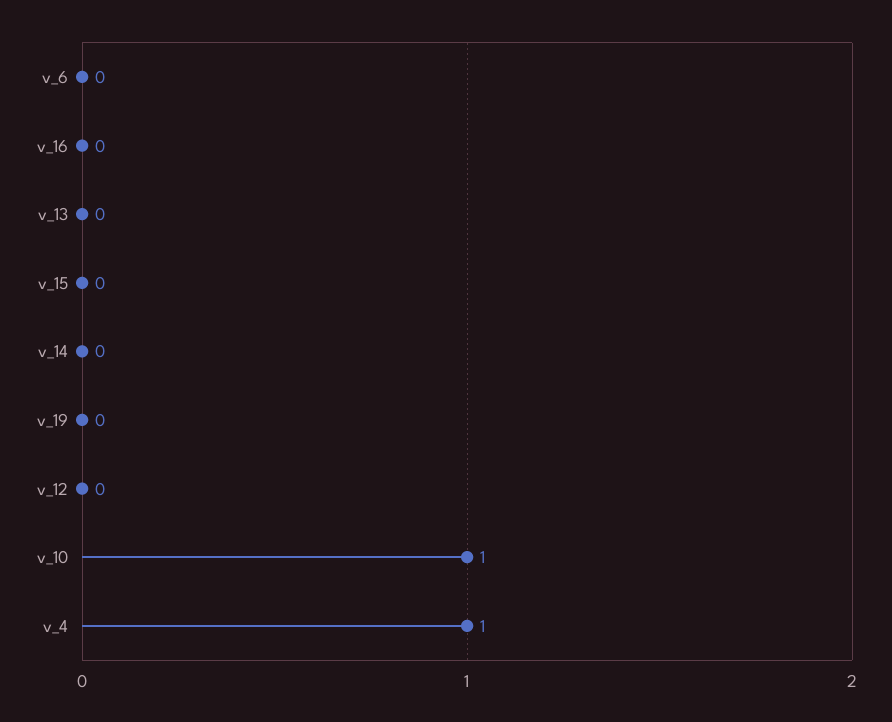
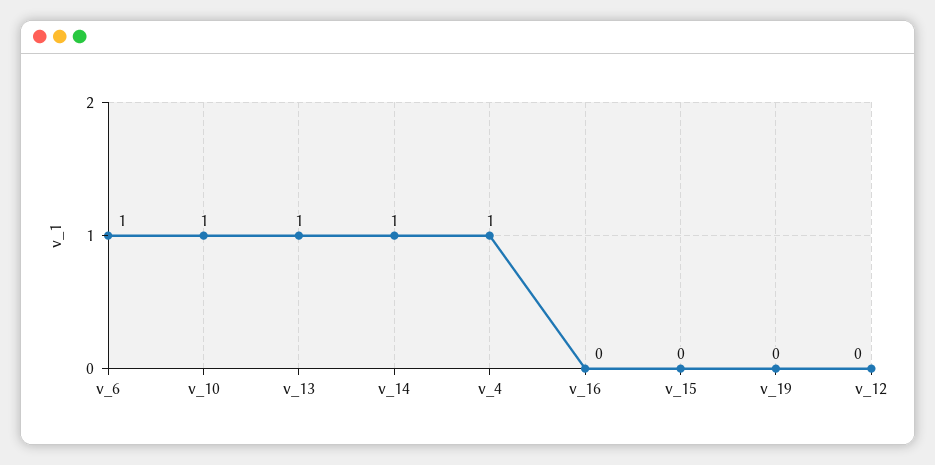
v_6: 0 -> 1
v_13: 0 -> 1
v_14: 0 -> 1

